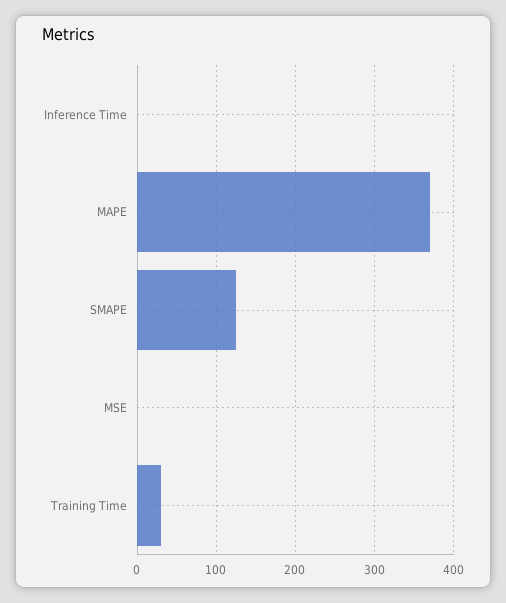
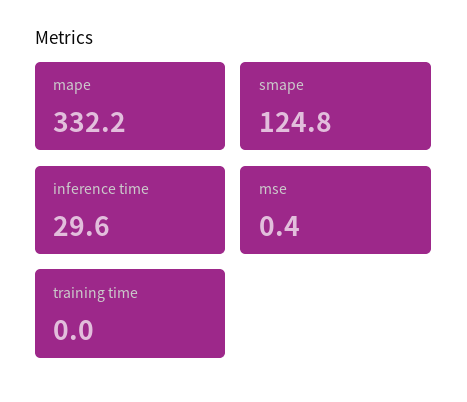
Inference Time: 0 -> 29.6
MAPE: 370 -> 332.2
Training Time: 30 -> 0

